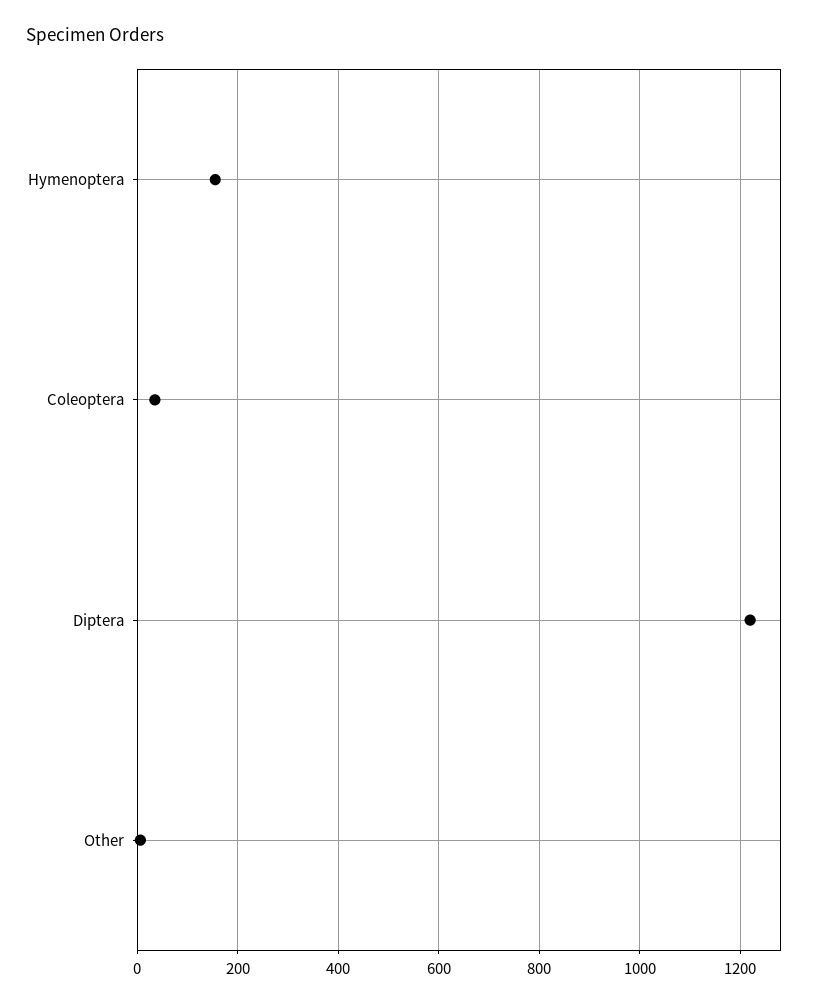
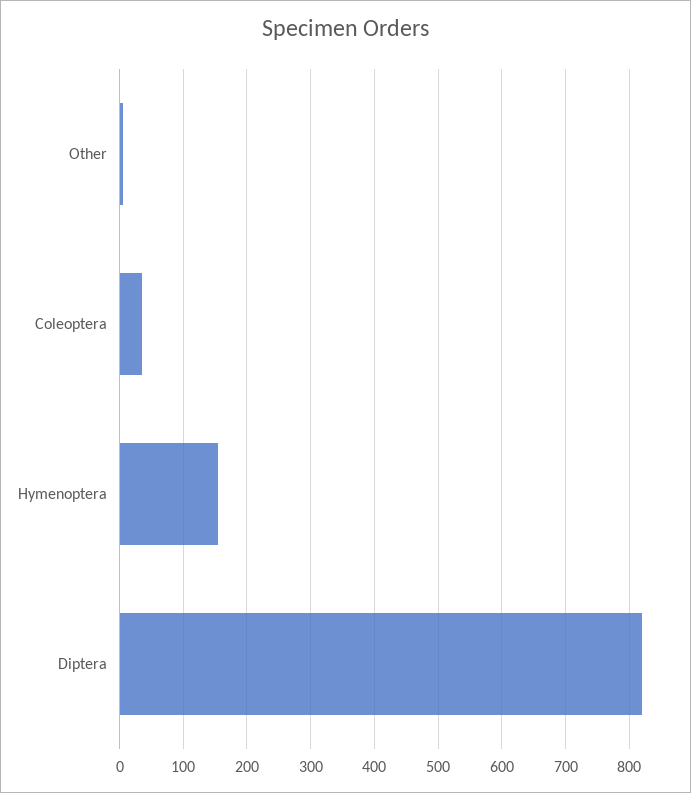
Diptera: 1220 -> 820

